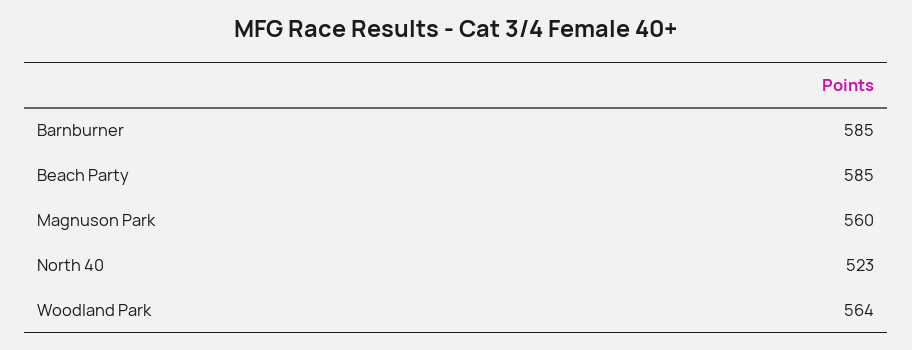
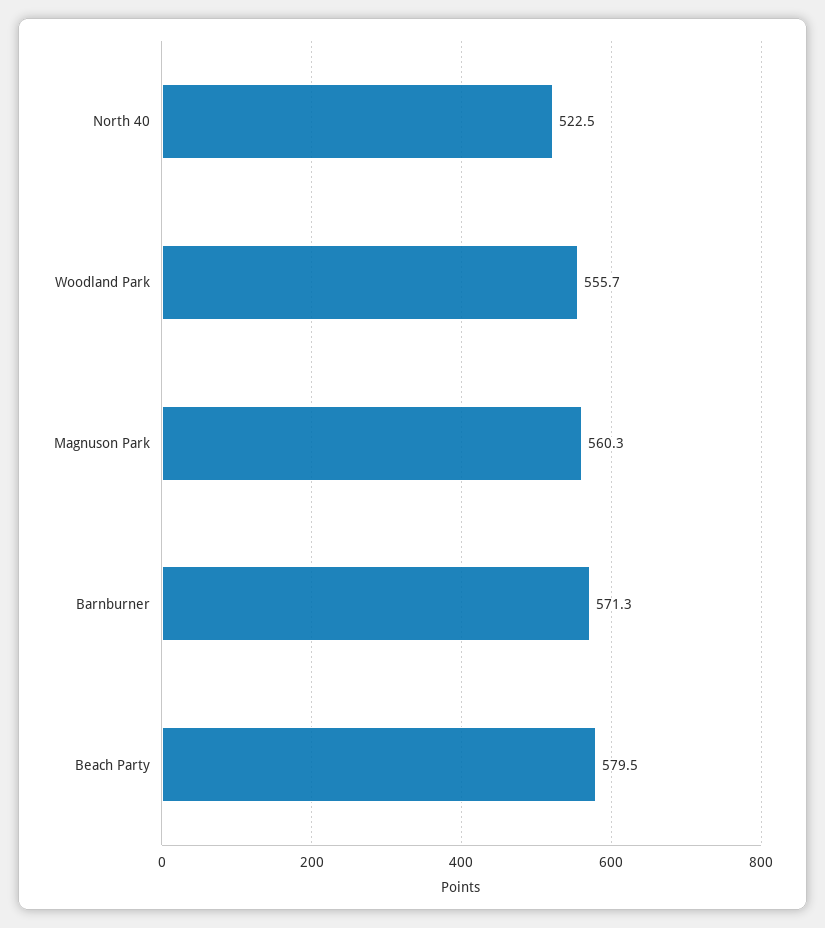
Barnburner: 585 -> 571.3
Beach Party: 585 -> 579.5
Woodland Park: 564 -> 555.7

